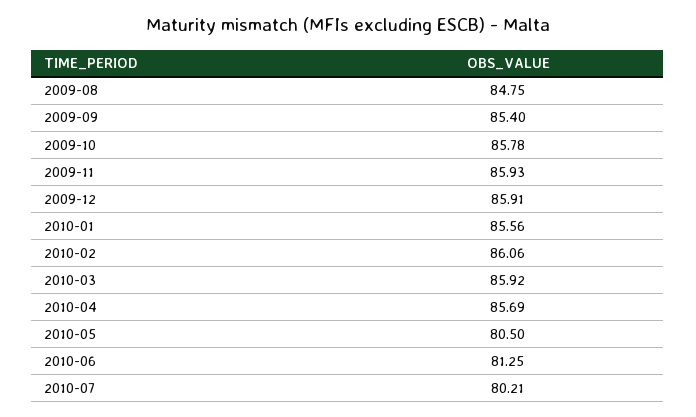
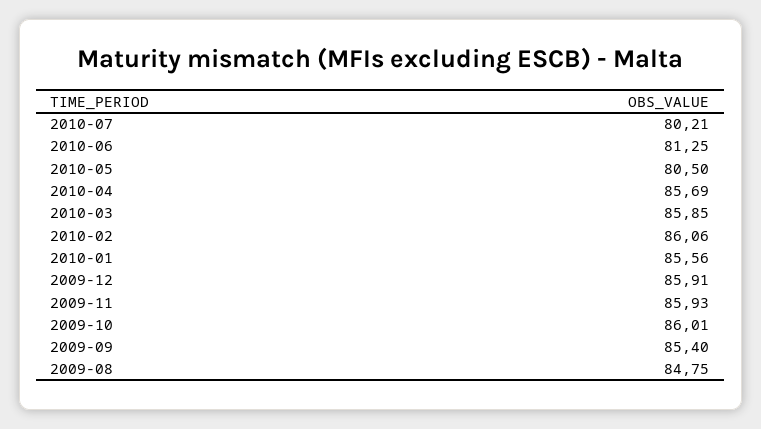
2009-10: 85.78 -> 86.01
2010-03: 85.92 -> 85.85

